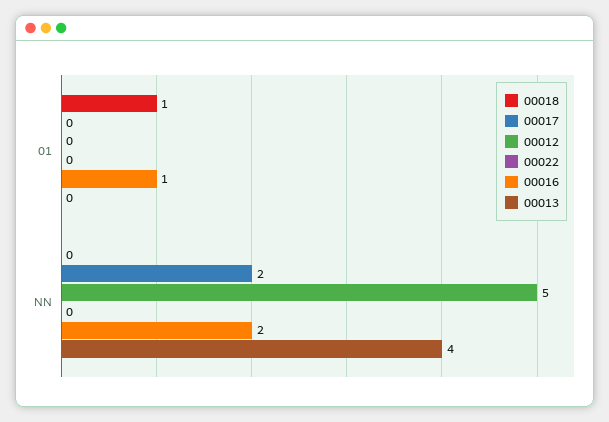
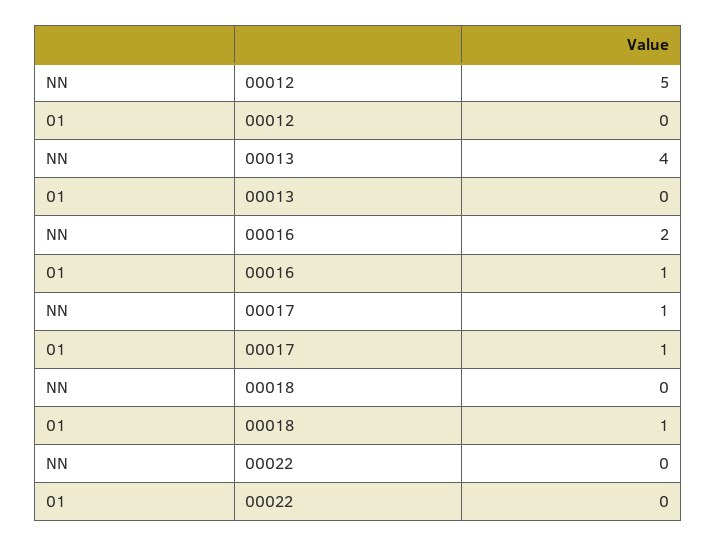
00017, 01: 0 -> 1
00017, NN: 2 -> 1

